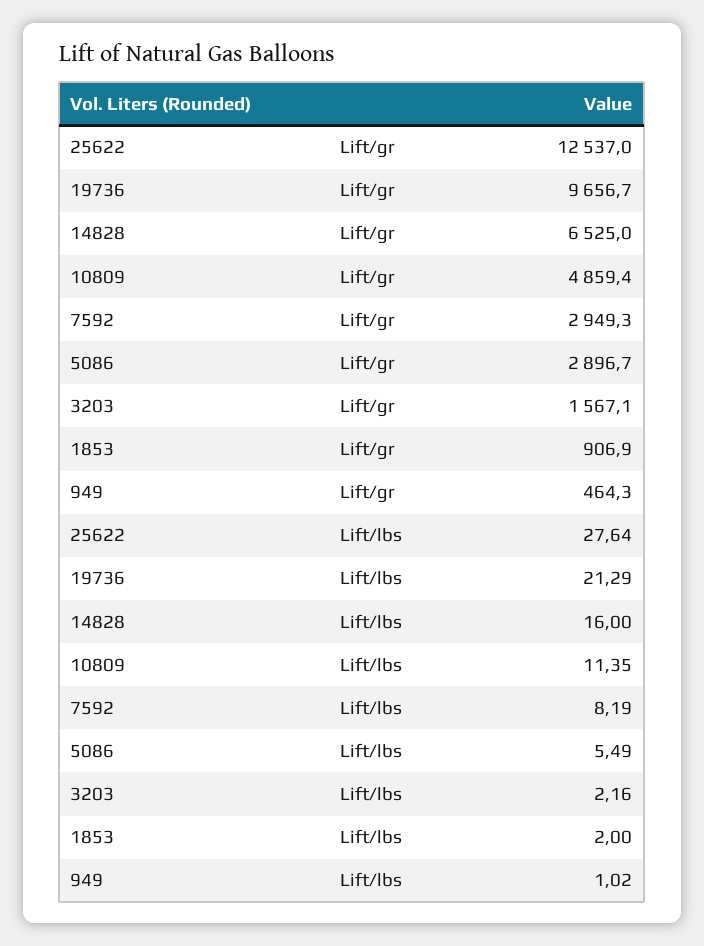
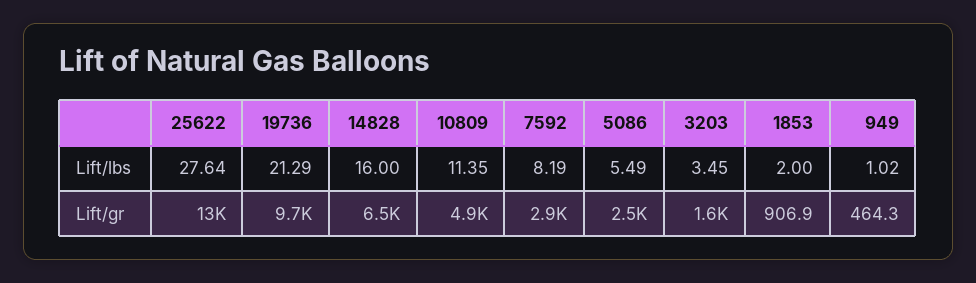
5086, Lift/gr: 2896.7 -> 2500
3203, Lift/lbs: 2.16 -> 3.45

